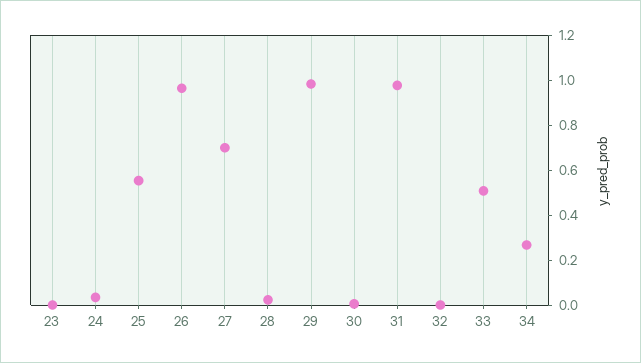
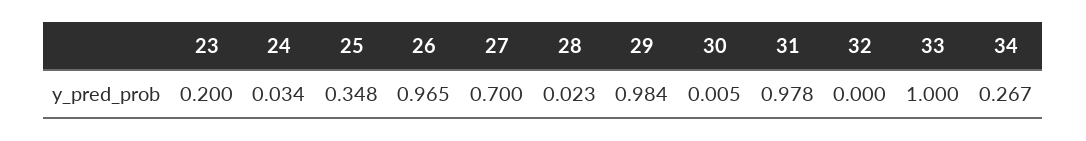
23: 0 -> 0.2
25: 0.55 -> 0.348
33: 0.5 -> 1

